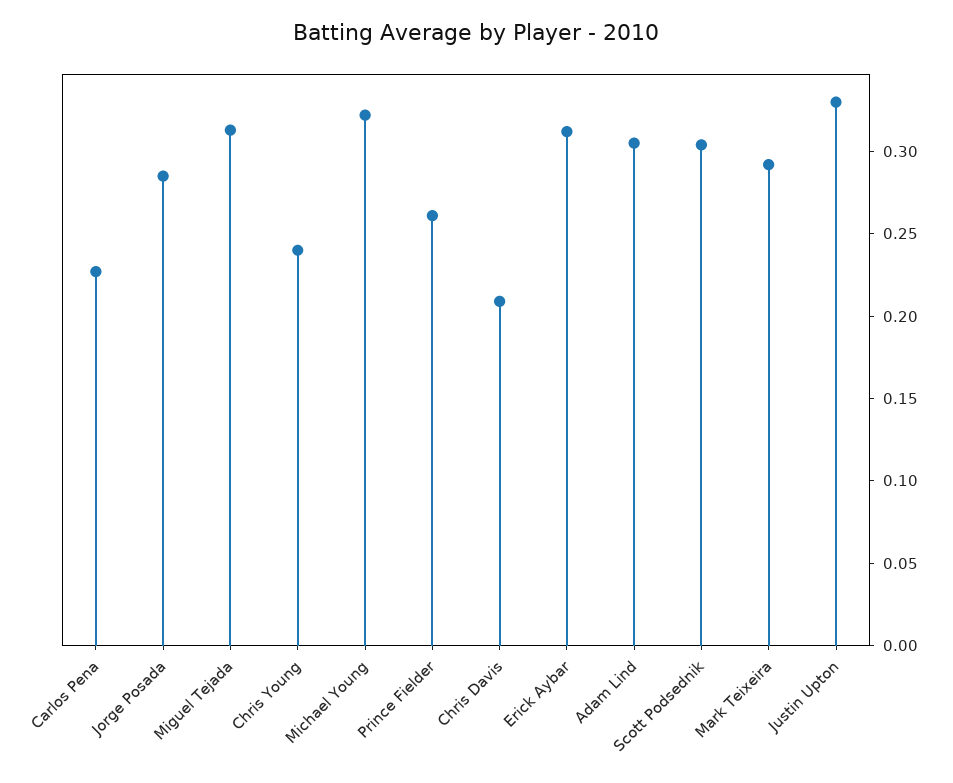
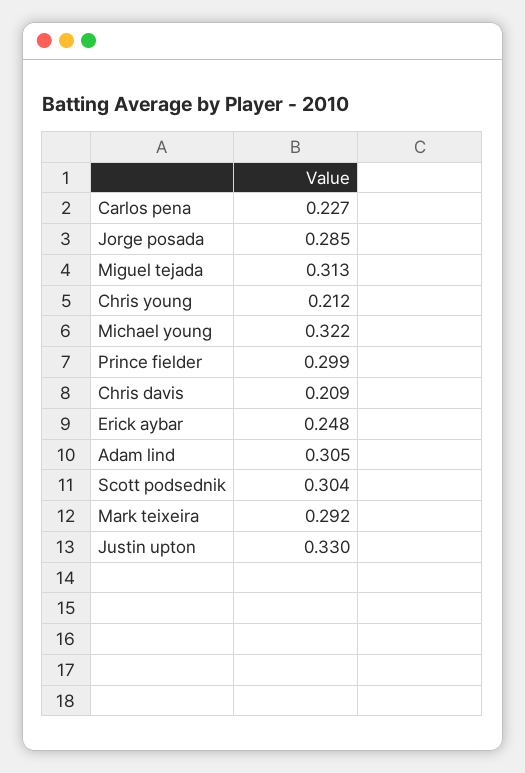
Chris Young: 0.24 -> 0.212
Prince Fielder: 0.26 -> 0.299
Erick Aybar: 0.31 -> 0.248

